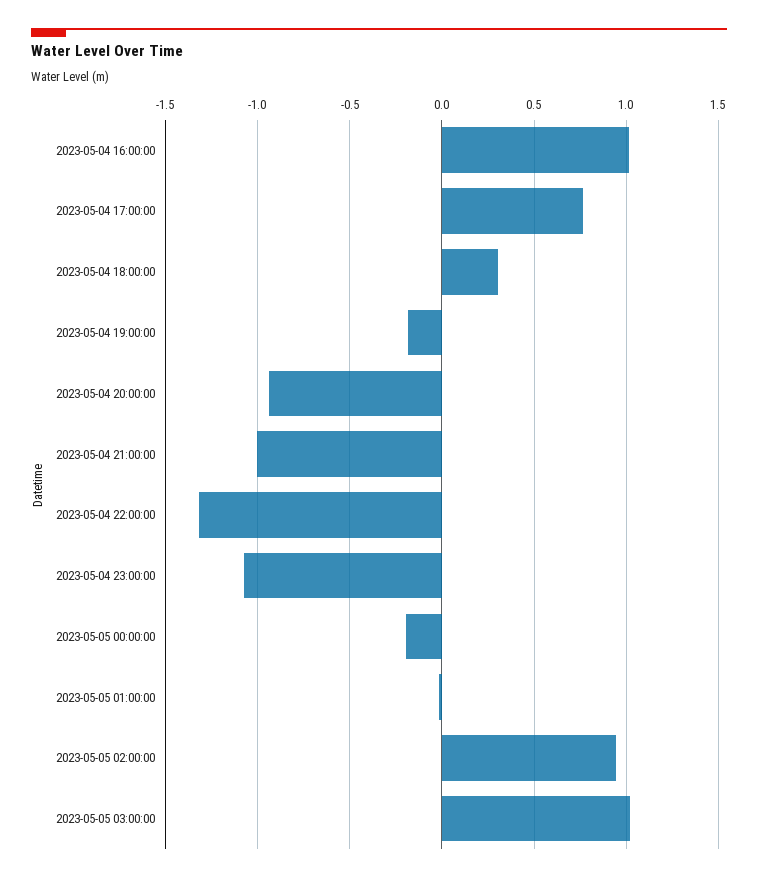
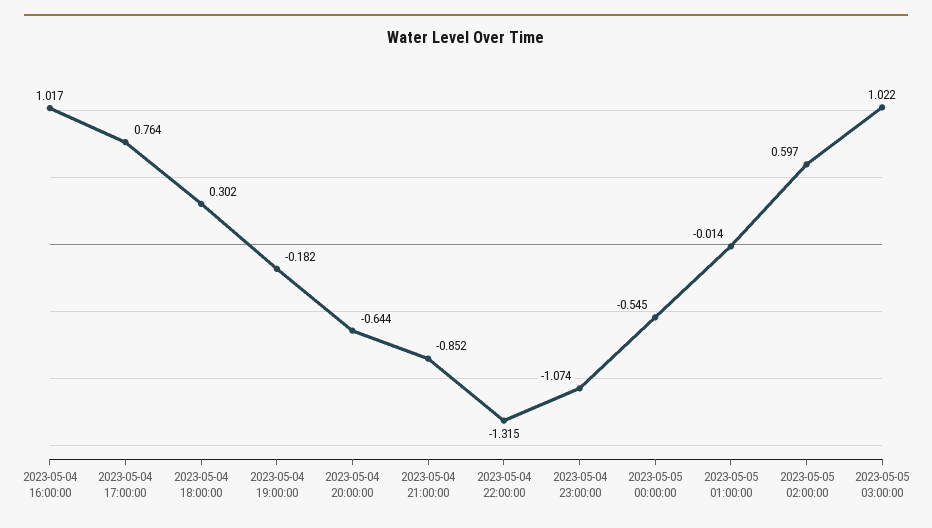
2023-05-04 20:00:00: -0.95 -> -0.644
2023-05-04 21:00:00: -1 -> -0.852
2023-05-05 00:00:00: -0.2 -> -0.545
2023-05-05 02:00:00: 0.95 -> 0.597

